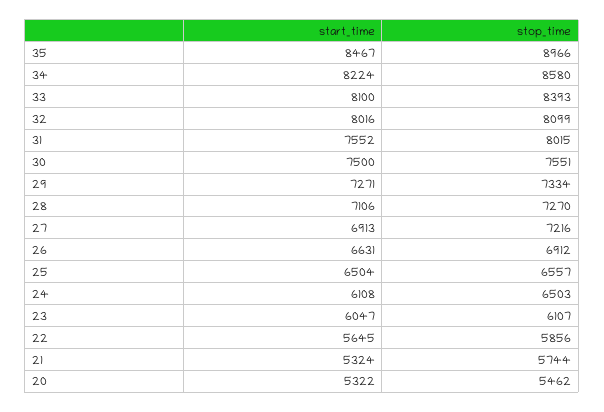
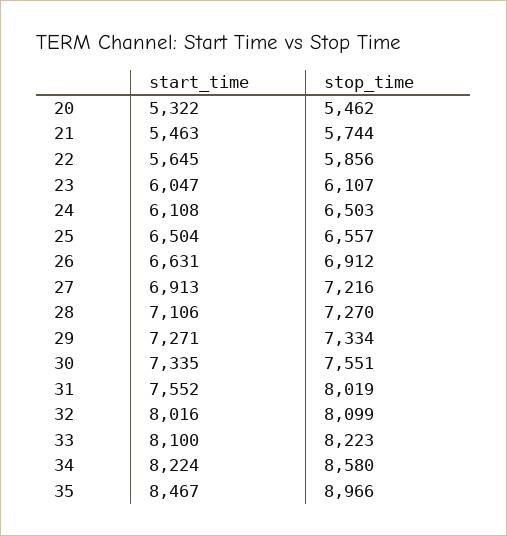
stop_time, 33: 8393 -> 8223
stop_time, 31: 8015 -> 8019
start_time, 30: 7500 -> 7335
start_time, 21: 5324 -> 5463

